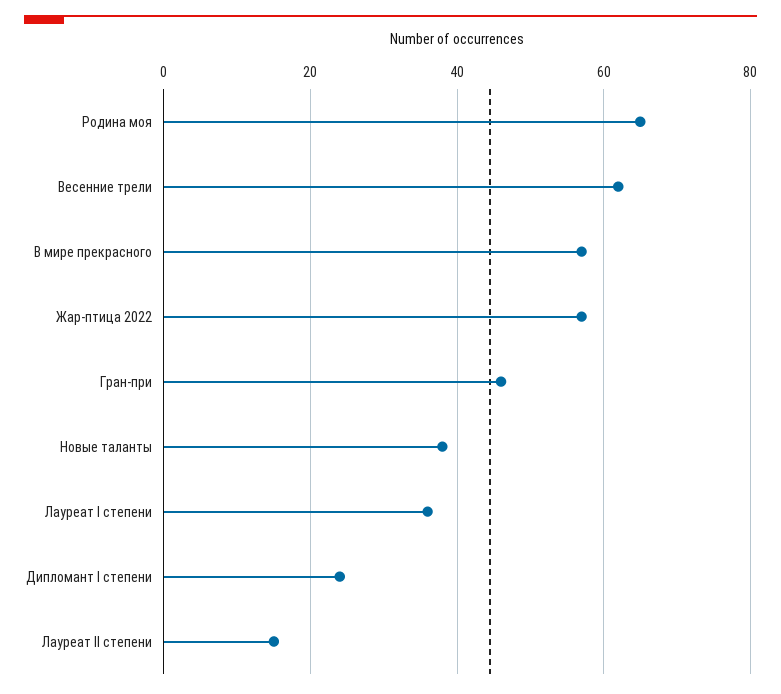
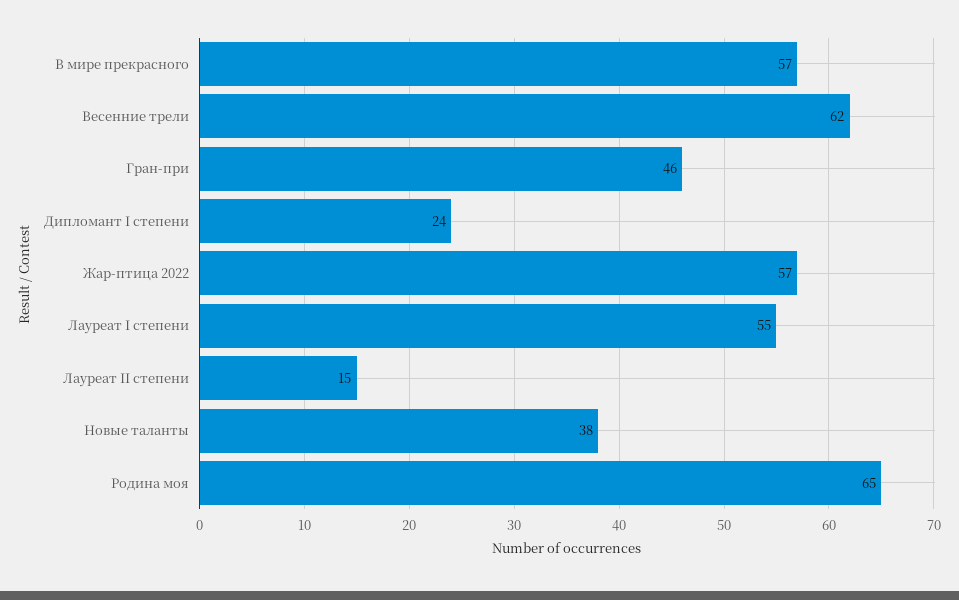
Лауреат I степени: 35 -> 55

